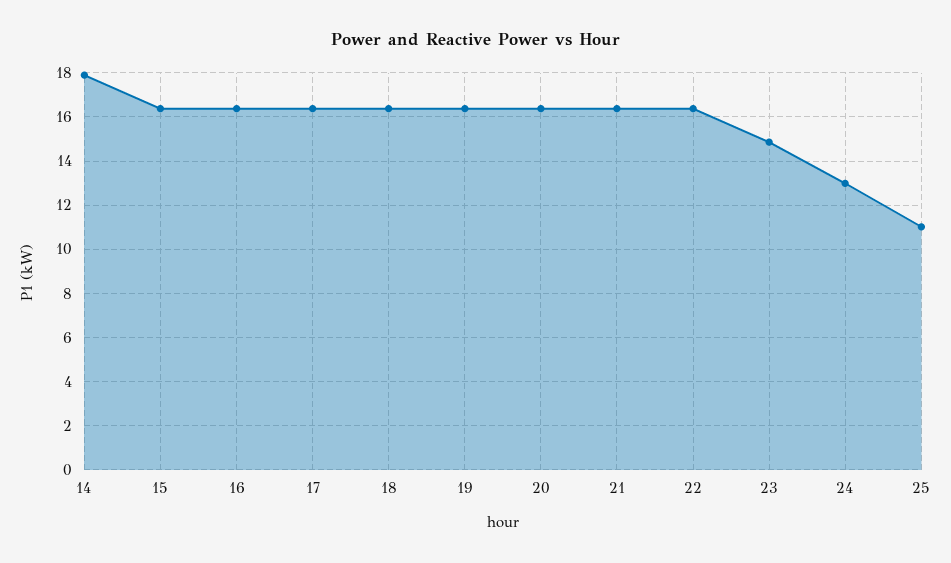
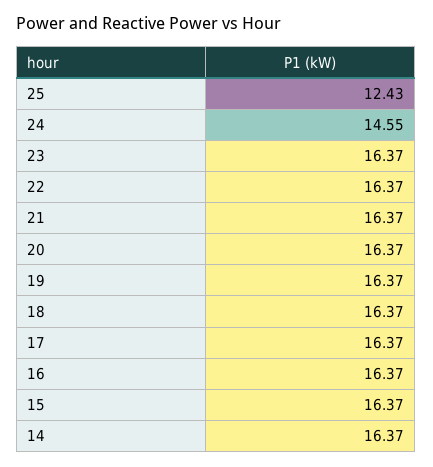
14: 18 -> 16.37
23: 15 -> 16.37
24: 13 -> 14.55
25: 11 -> 12.43

